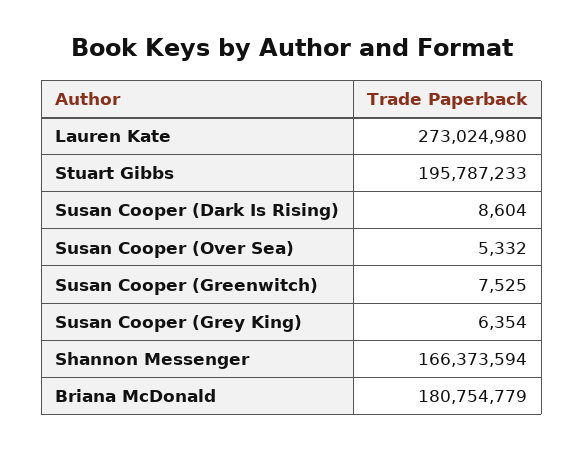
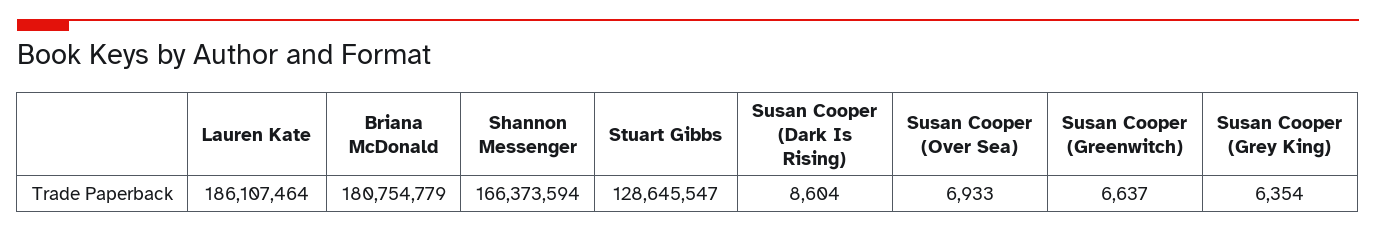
Lauren Kate: 273024980 -> 186107464
Stuart Gibbs: 195787233 -> 128645547
Susan Cooper (Over Sea): 5332 -> 6933
Susan Cooper (Greenwitch): 7525 -> 6637

